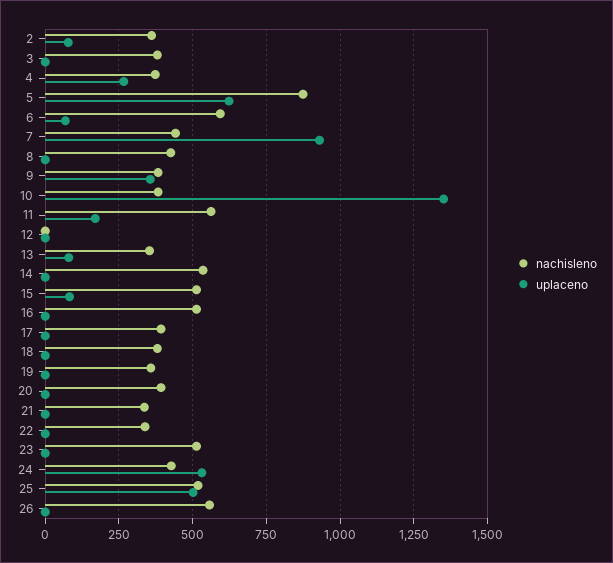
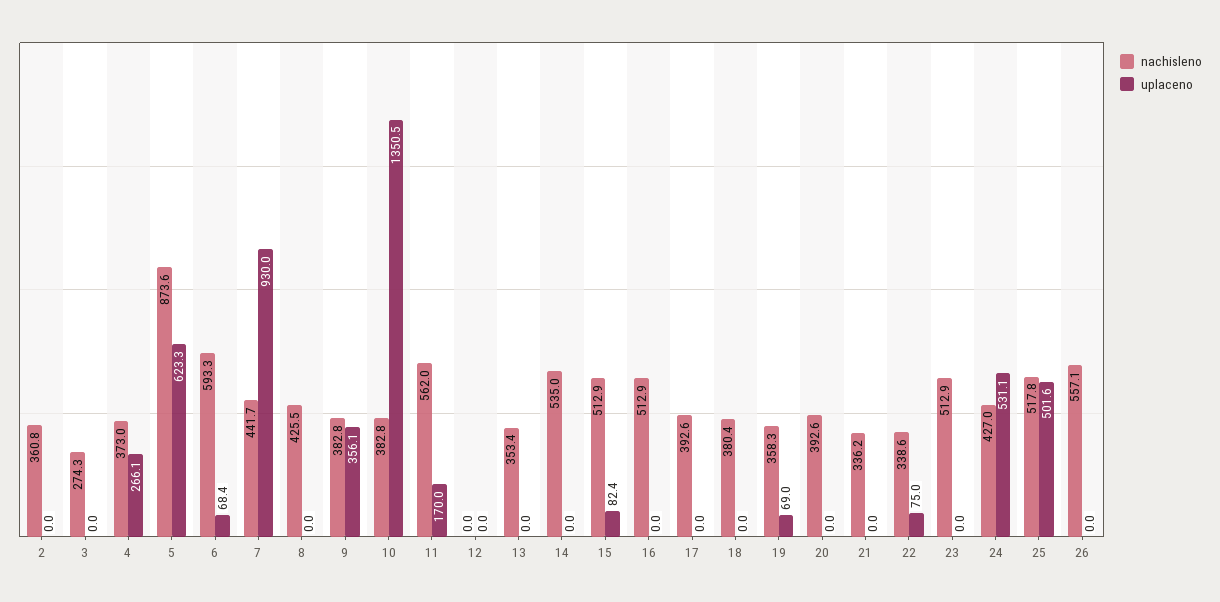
uplaceno, 2: 75 -> 0
nachisleno, 3: 375 -> 274.3
uplaceno, 13: 75 -> 0
uplaceno, 19: 0 -> 69
uplaceno, 22: 0 -> 75

